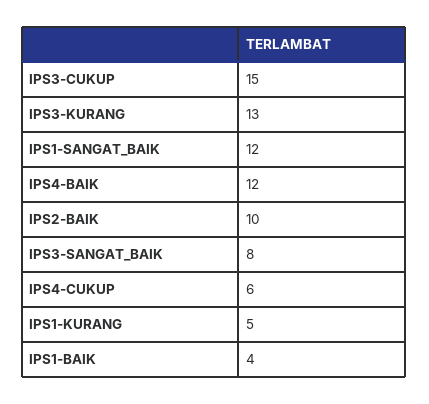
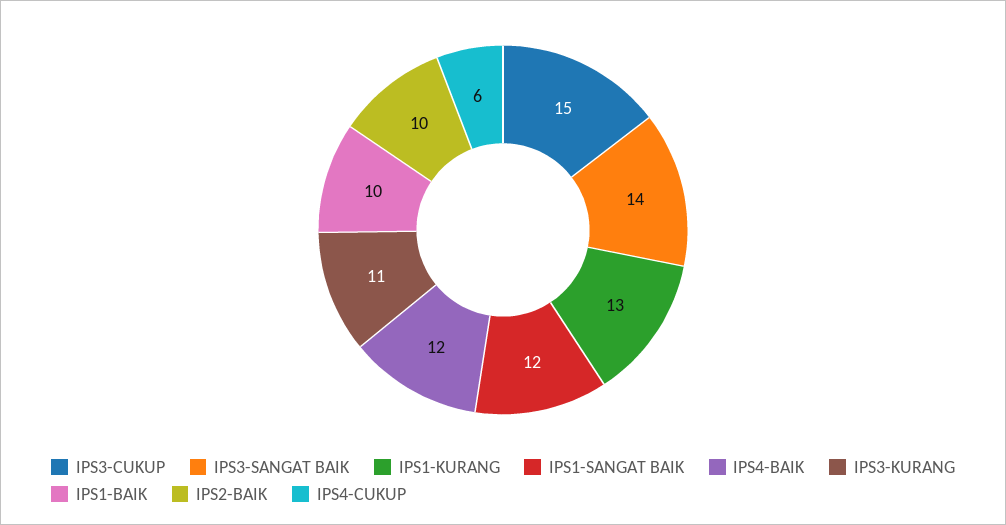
IPS3-KURANG: 13 -> 11
IPS3-SANGAT_BAIK: 8 -> 14
IPS1-KURANG: 5 -> 13
IPS1-BAIK: 4 -> 10

